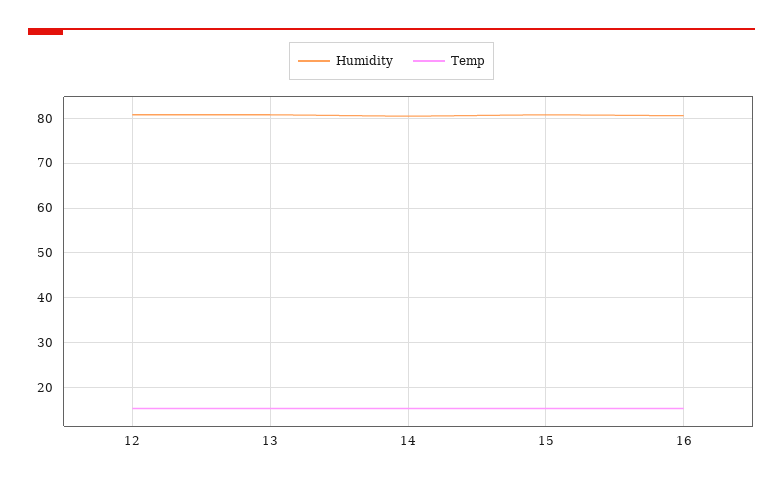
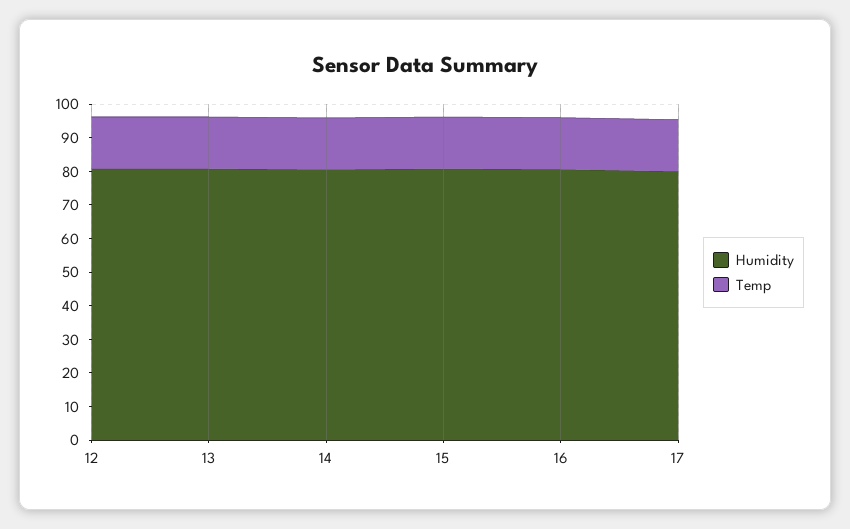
Humidity, 17: none -> 80
Temp, 17: none -> 15

